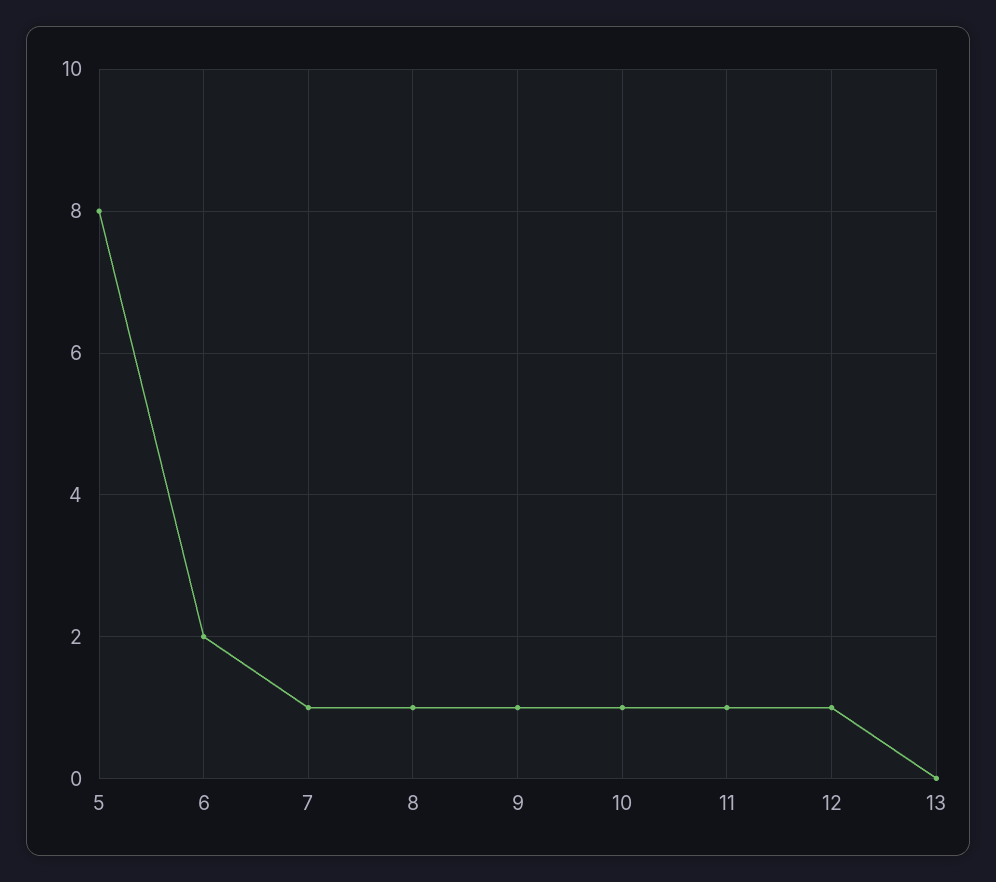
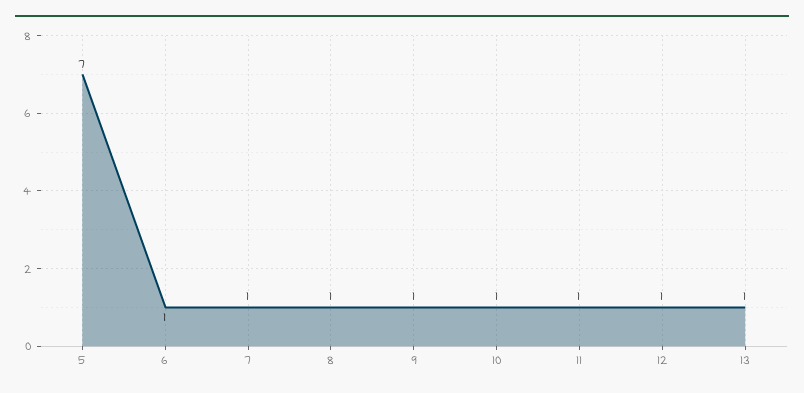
5: 8 -> 7
6: 2 -> 1
13: 0 -> 1

